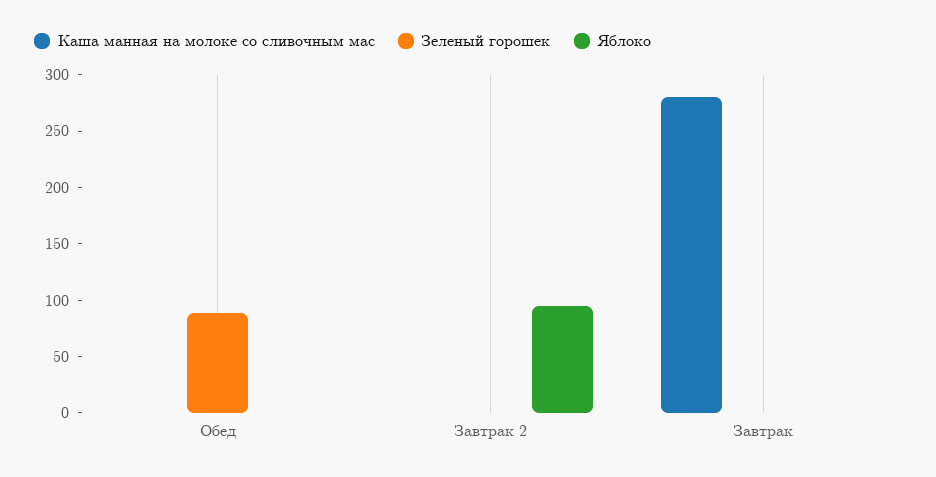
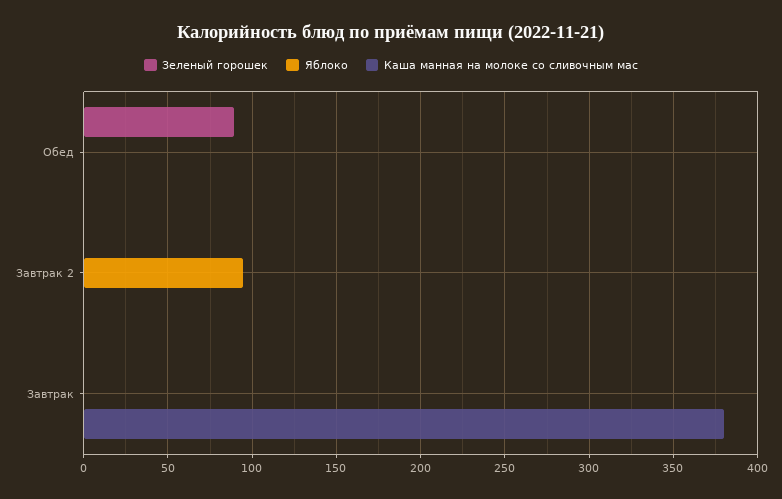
Каша манная на молоке со сливочным мас, Завтрак: 280 -> 380

